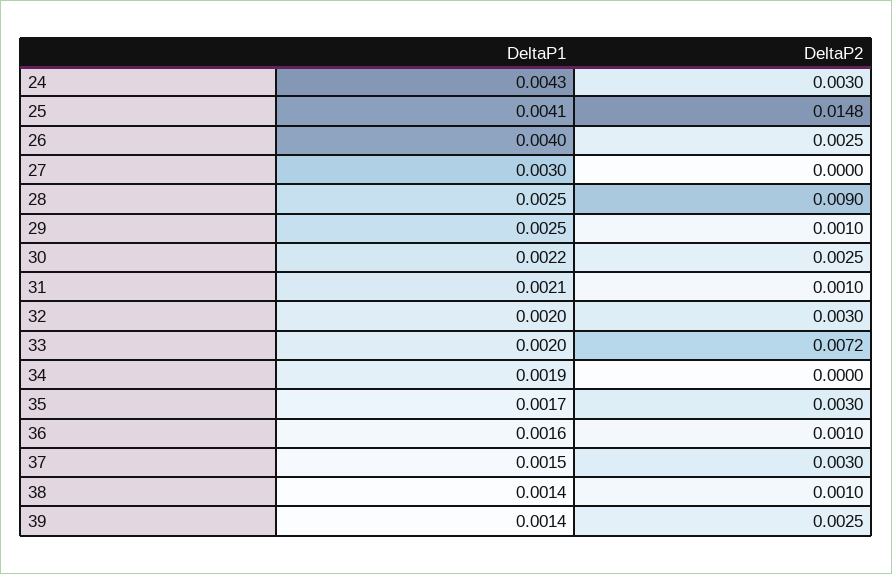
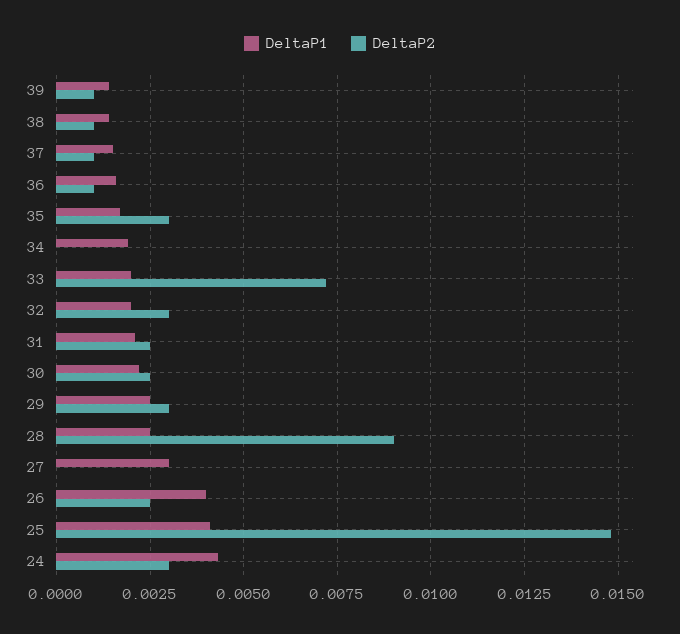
DeltaP2, 29: 0.001 -> 0.003
DeltaP2, 31: 0.001 -> 0.0025
DeltaP2, 37: 0.003 -> 0.001
DeltaP2, 39: 0.0025 -> 0.001

